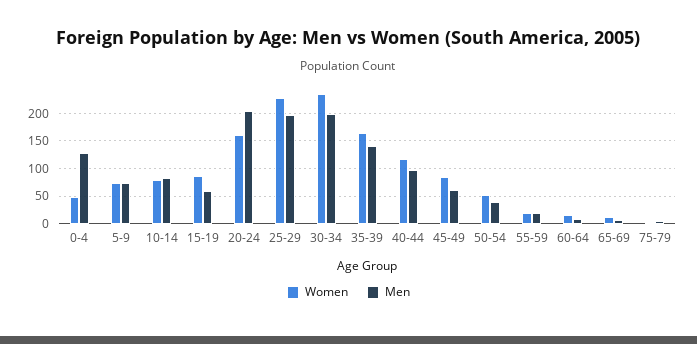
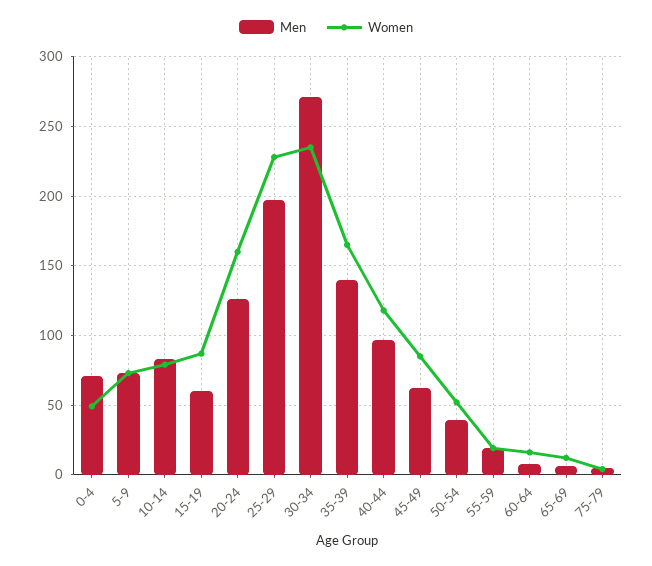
Men, 0-4: 125 -> 70
Men, 20-24: 200 -> 125
Men, 30-34: 200 -> 270

